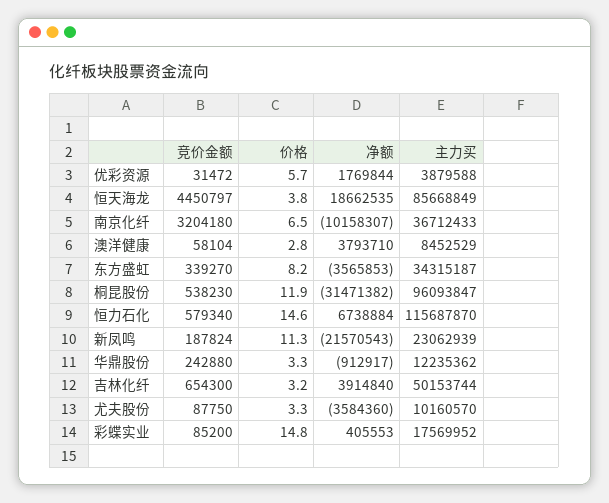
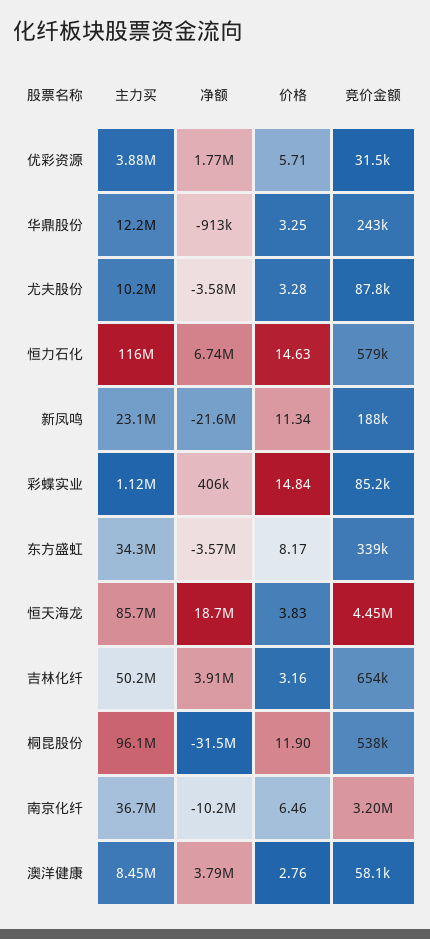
主力买, 彩蝶实业: 17569952 -> 1120000

